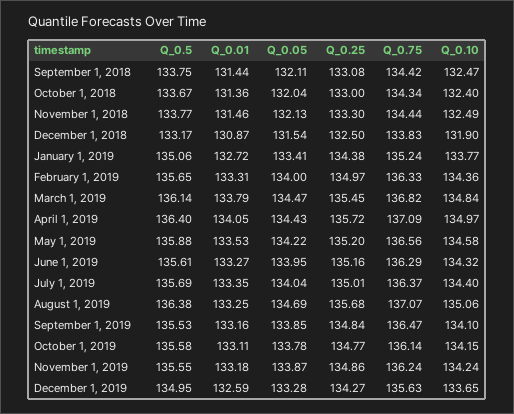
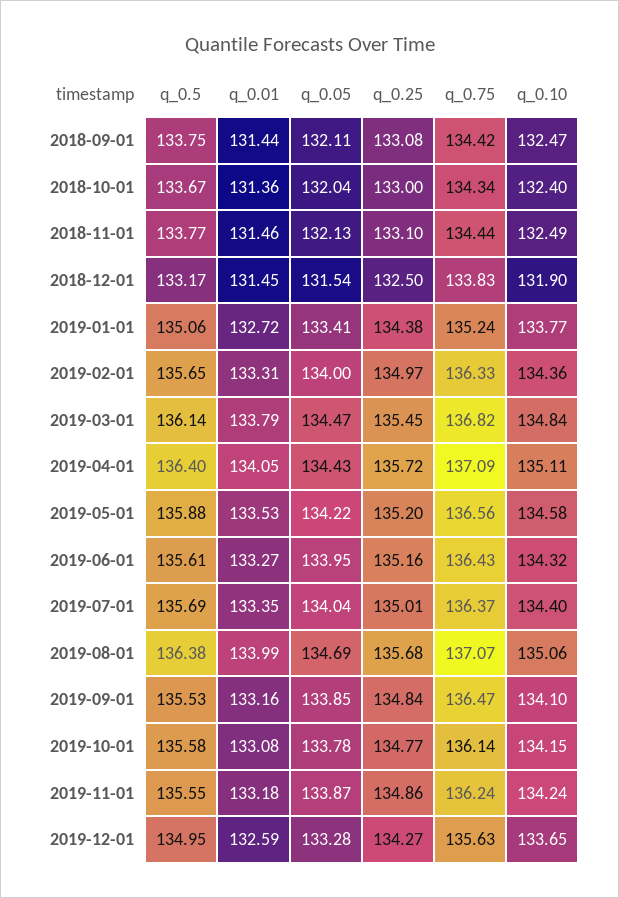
Q_0.25, November 1, 2018: 133.3 -> 133.1
Q_0.01, December 1, 2018: 130.87 -> 131.45
Q_0.10, April 1, 2019: 134.97 -> 135.11
Q_0.75, June 1, 2019: 136.29 -> 136.43
Q_0.01, August 1, 2019: 133.25 -> 133.99
Q_0.01, October 1, 2019: 133.11 -> 133.08

